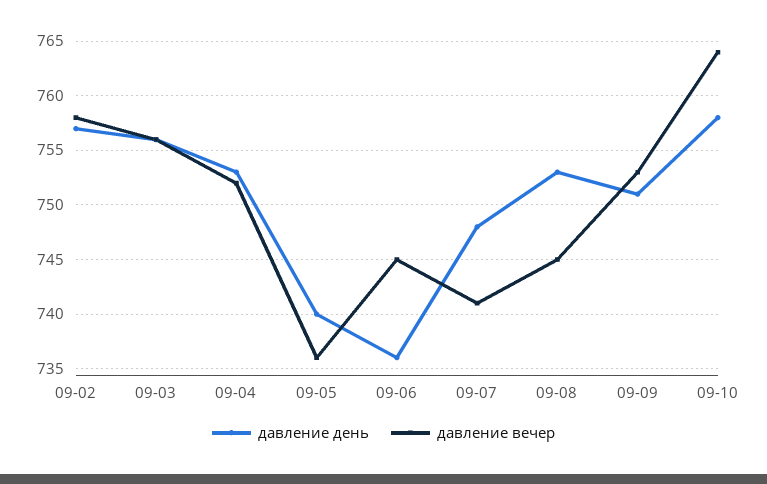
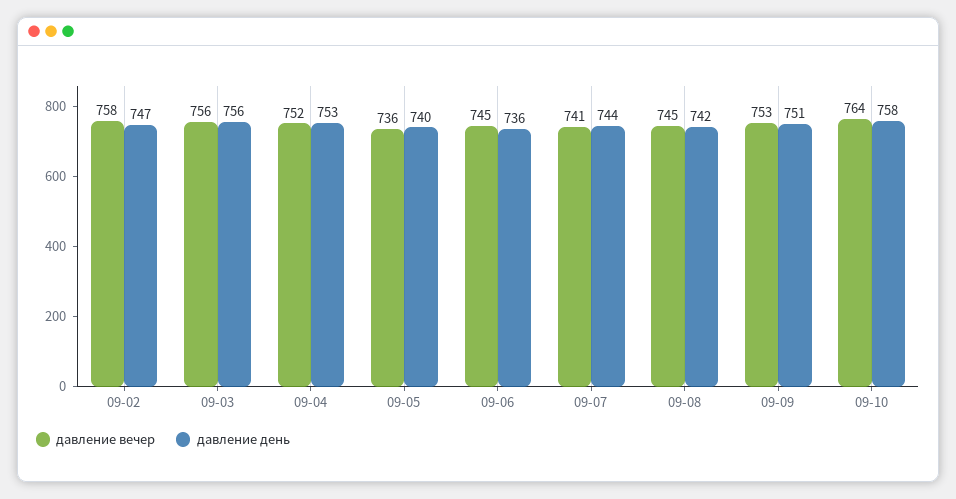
давление день, 09-02: 757 -> 747
давление день, 09-07: 748 -> 744
давление день, 09-08: 753 -> 742

